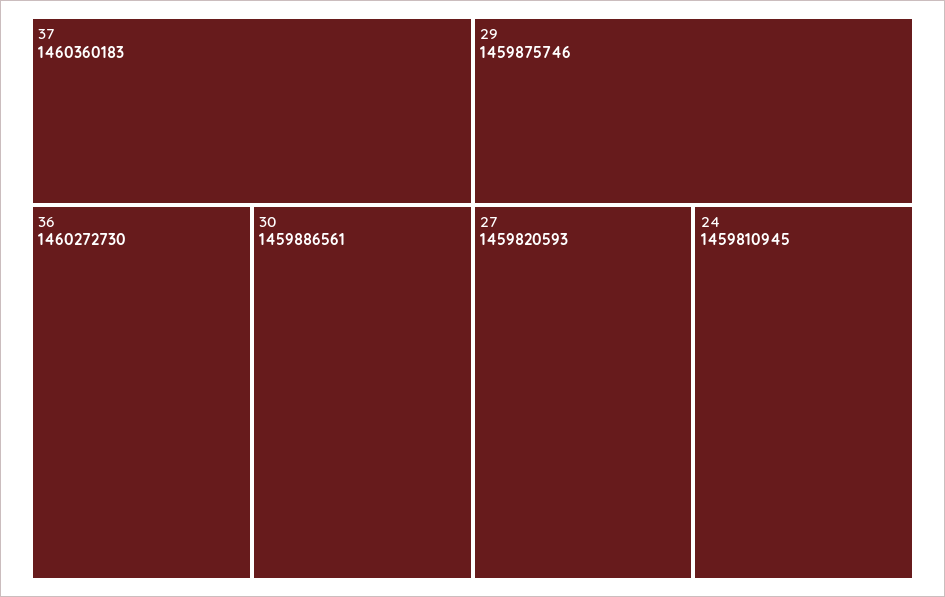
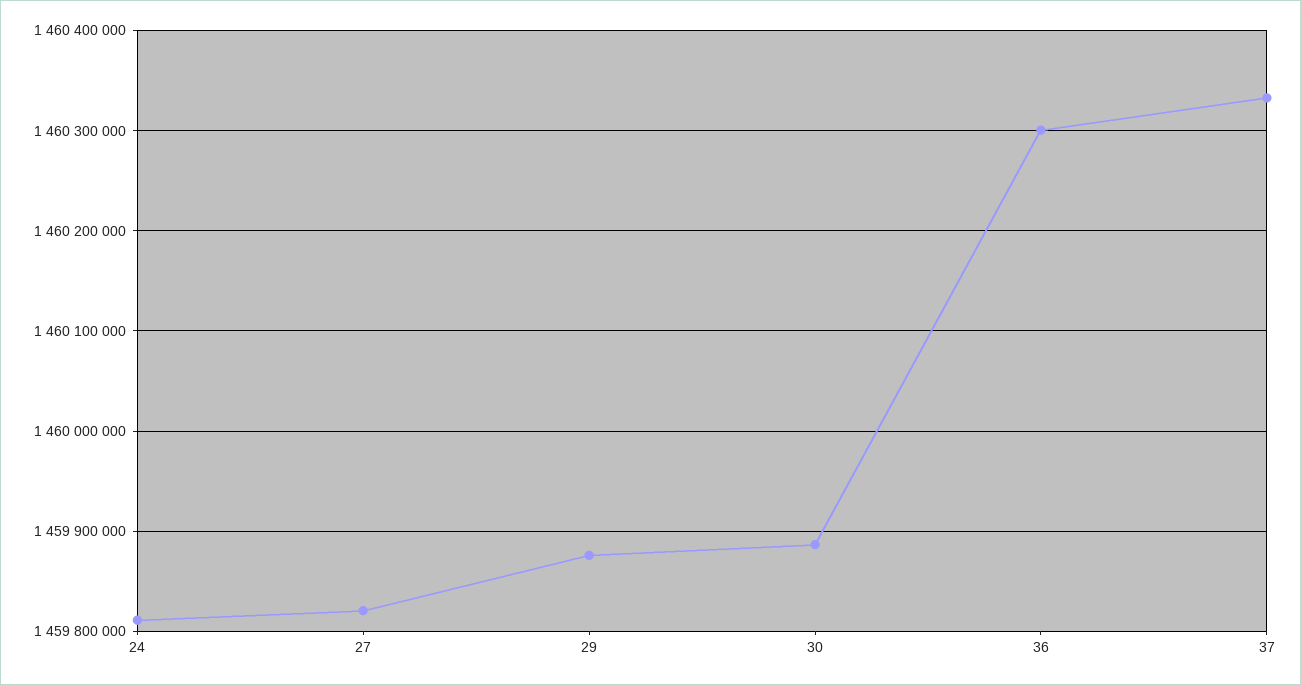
37: 1460360183 -> 1460330000
36: 1460272730 -> 1460300000

